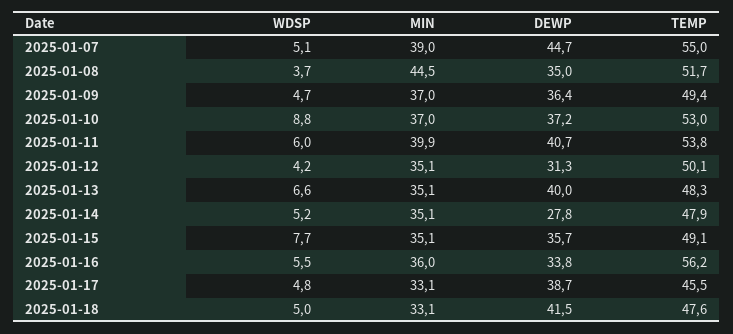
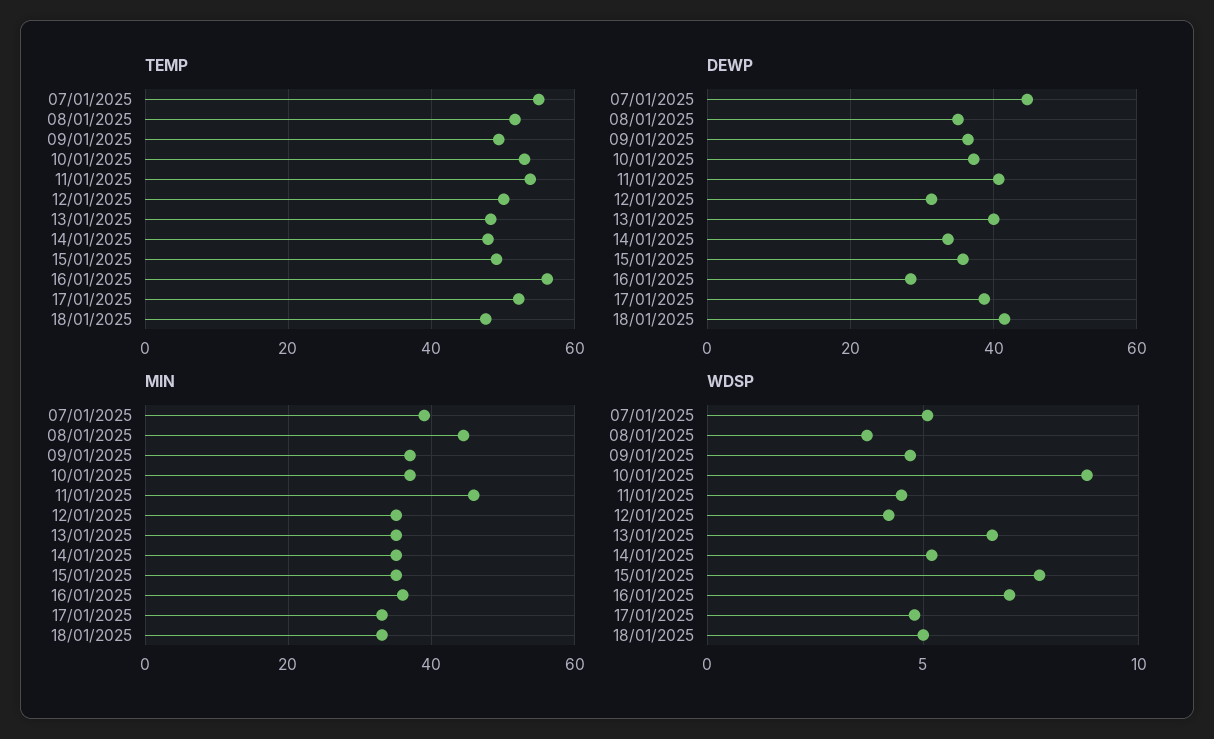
WDSP, 2025-01-11: 6 -> 4.5
MIN, 2025-01-11: 39.9 -> 46
DEWP, 2025-01-14: 27.8 -> 34
WDSP, 2025-01-16: 5.5 -> 7
DEWP, 2025-01-16: 33.8 -> 28
TEMP, 2025-01-17: 45.5 -> 52

